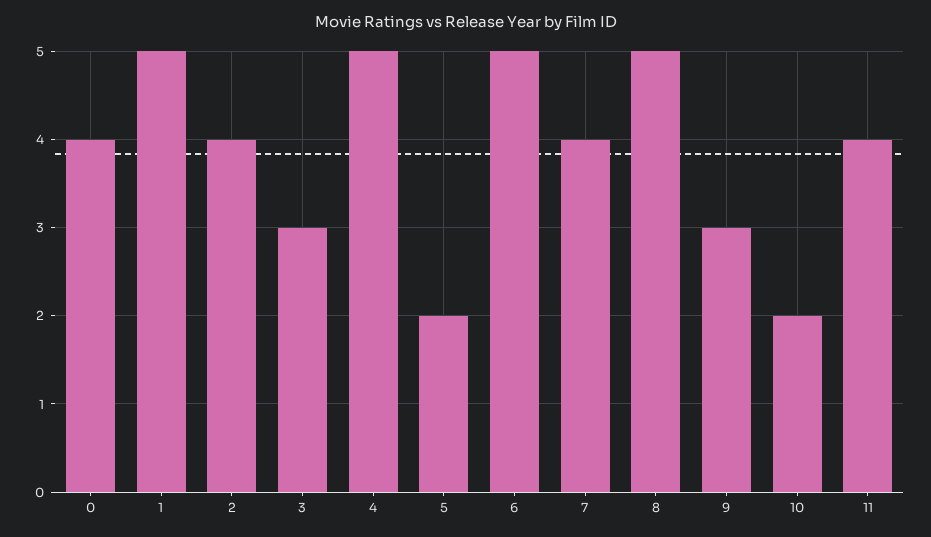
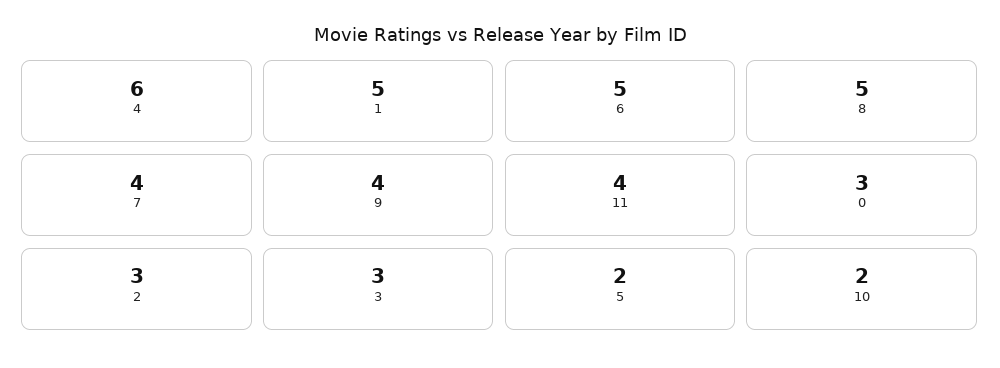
0: 4 -> 3
2: 4 -> 3
4: 5 -> 6
9: 3 -> 4

